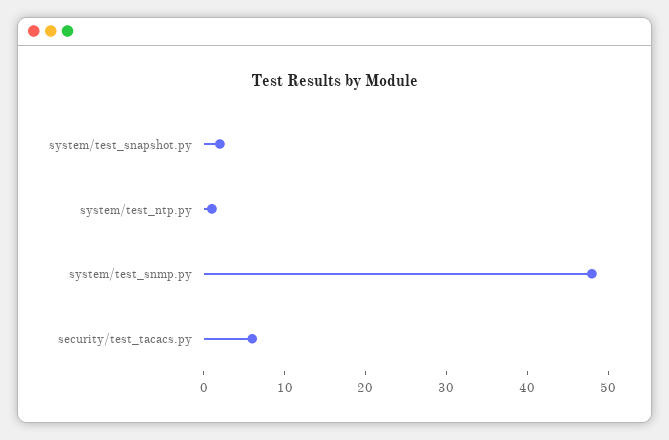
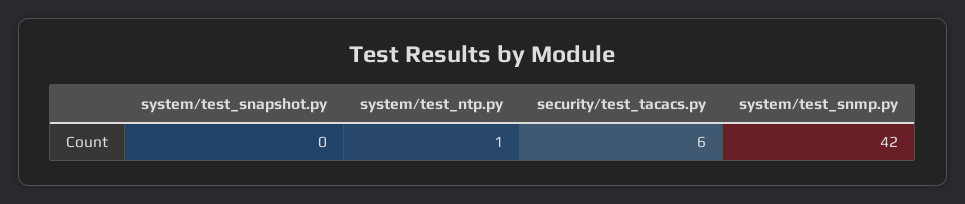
system/test_snapshot.py: 2 -> 0
system/test_snmp.py: 48 -> 42

